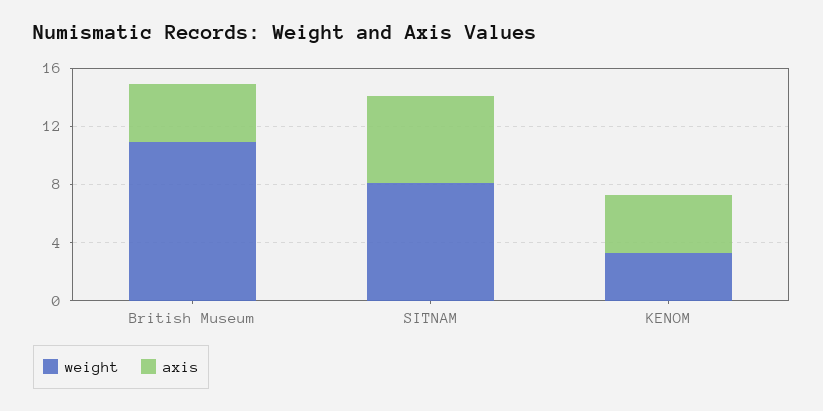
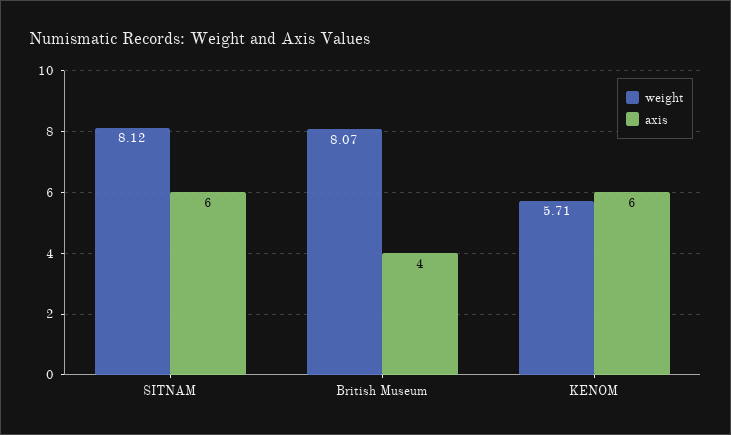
weight, British Museum: 11 -> 8.07
weight, KENOM: 3 -> 5.71
axis, KENOM: 4 -> 6

